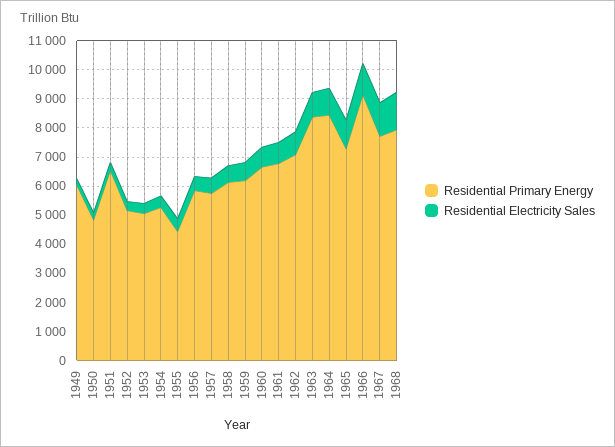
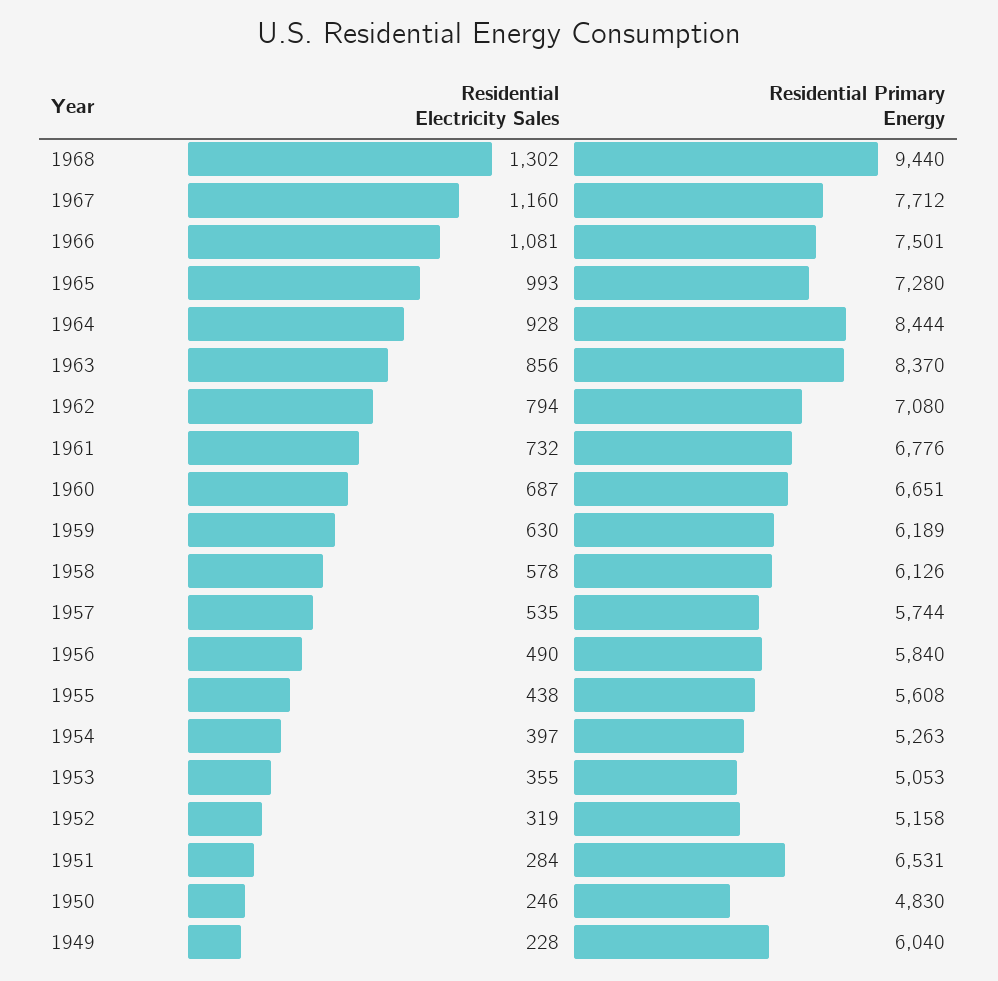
Residential Primary Energy, 1955: 4500 -> 5608
Residential Primary Energy, 1966: 9000 -> 7501
Residential Primary Energy, 1968: 8000 -> 9440

